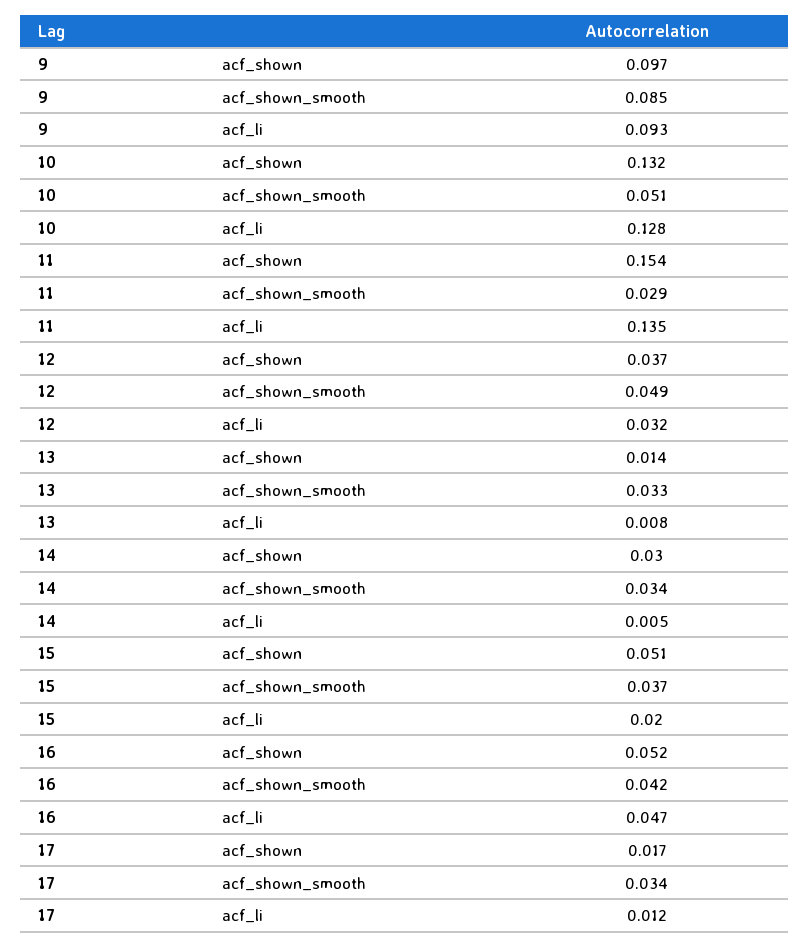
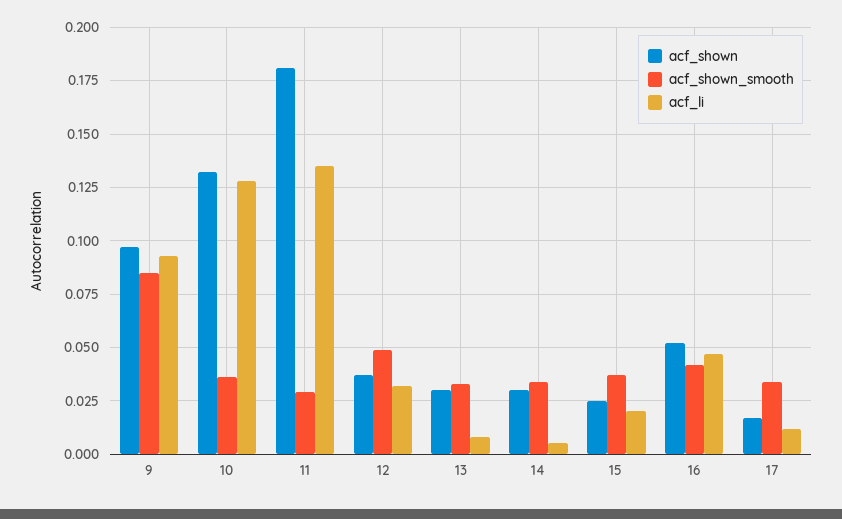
acf_shown_smooth, 10: 0.051 -> 0.035
acf_shown, 11: 0.154 -> 0.18
acf_shown, 13: 0.014 -> 0.03
acf_shown, 15: 0.051 -> 0.025

